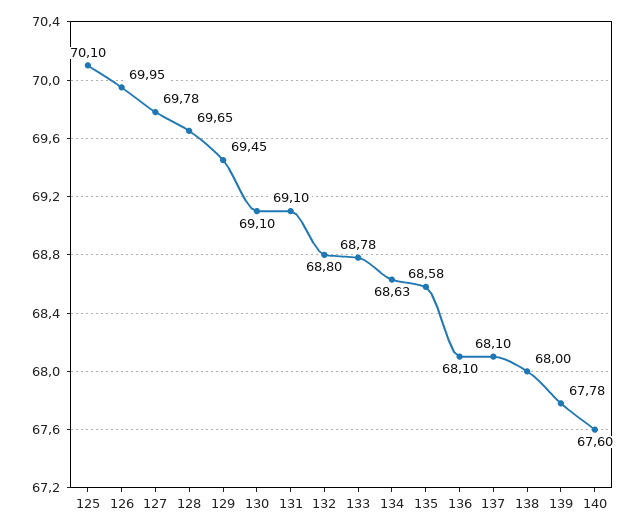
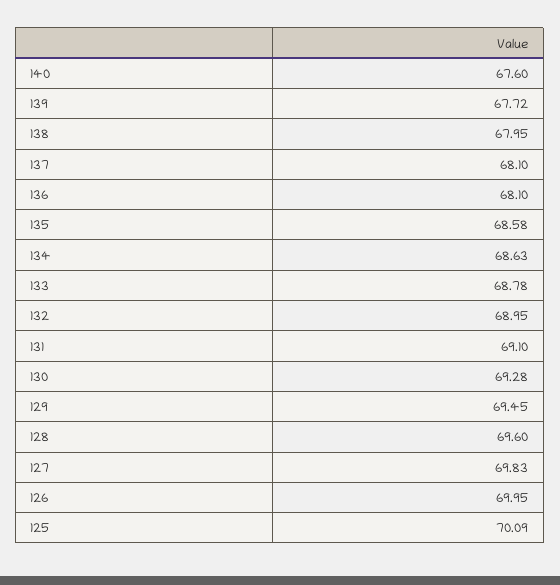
125: 70.1 -> 70.09
127: 69.78 -> 69.83
128: 69.65 -> 69.6
130: 69.1 -> 69.28
132: 68.8 -> 68.95
138: 68 -> 67.95
139: 67.78 -> 67.72

